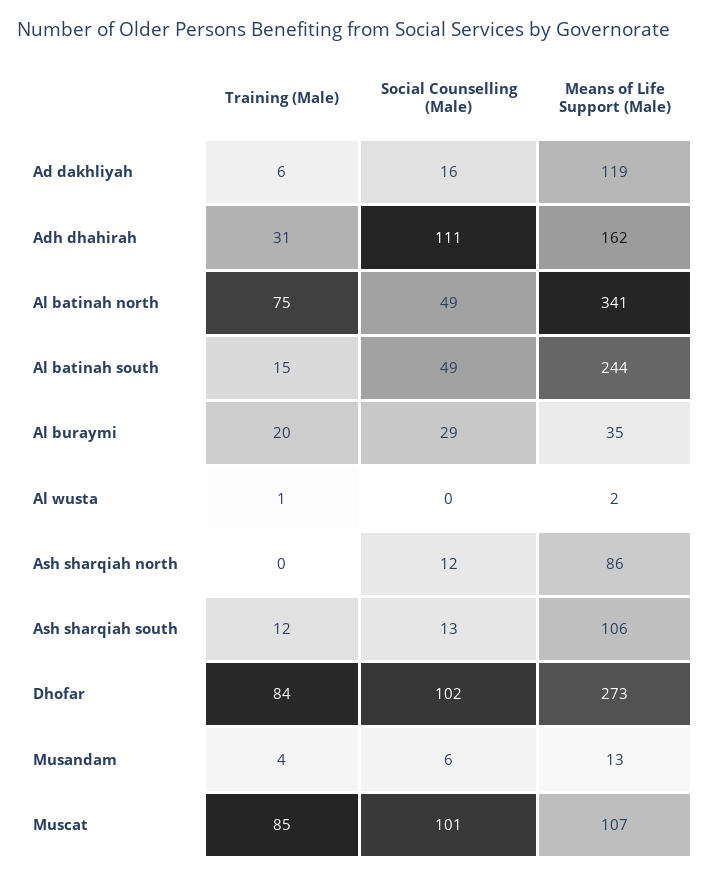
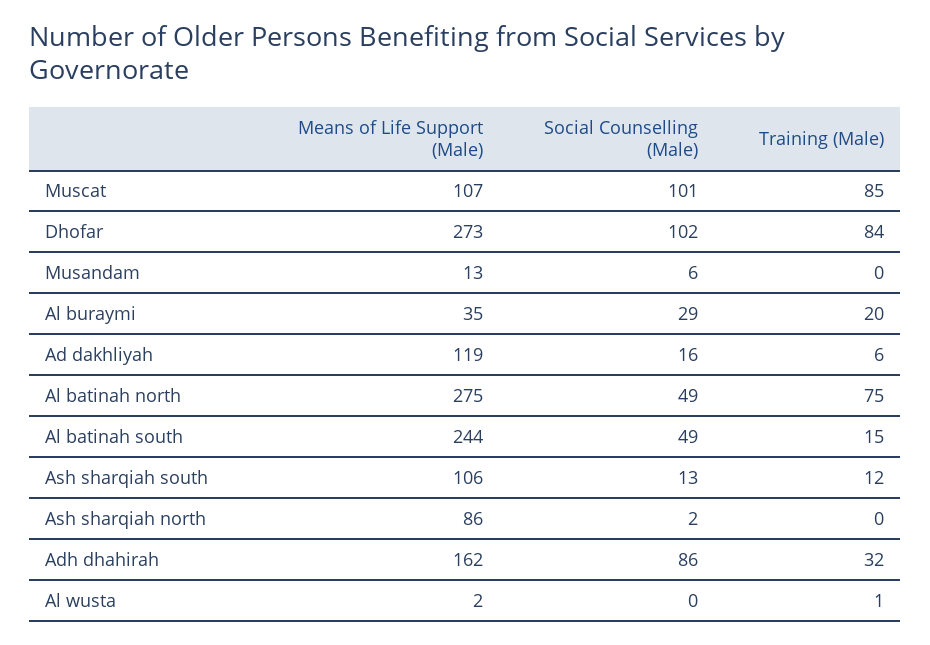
Training (Male), Adh dhahirah: 31 -> 32
Social Counselling (Male), Adh dhahirah: 111 -> 86
Means of Life Support (Male), Al batinah north: 341 -> 275
Social Counselling (Male), Ash sharqiah north: 12 -> 2
Training (Male), Musandam: 4 -> 0

